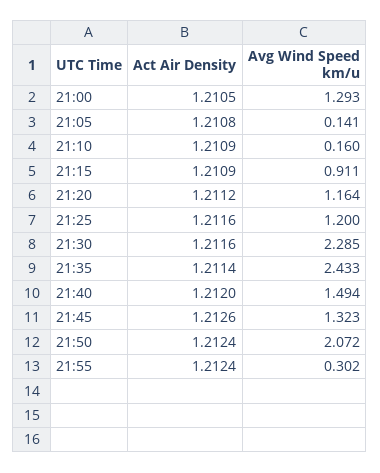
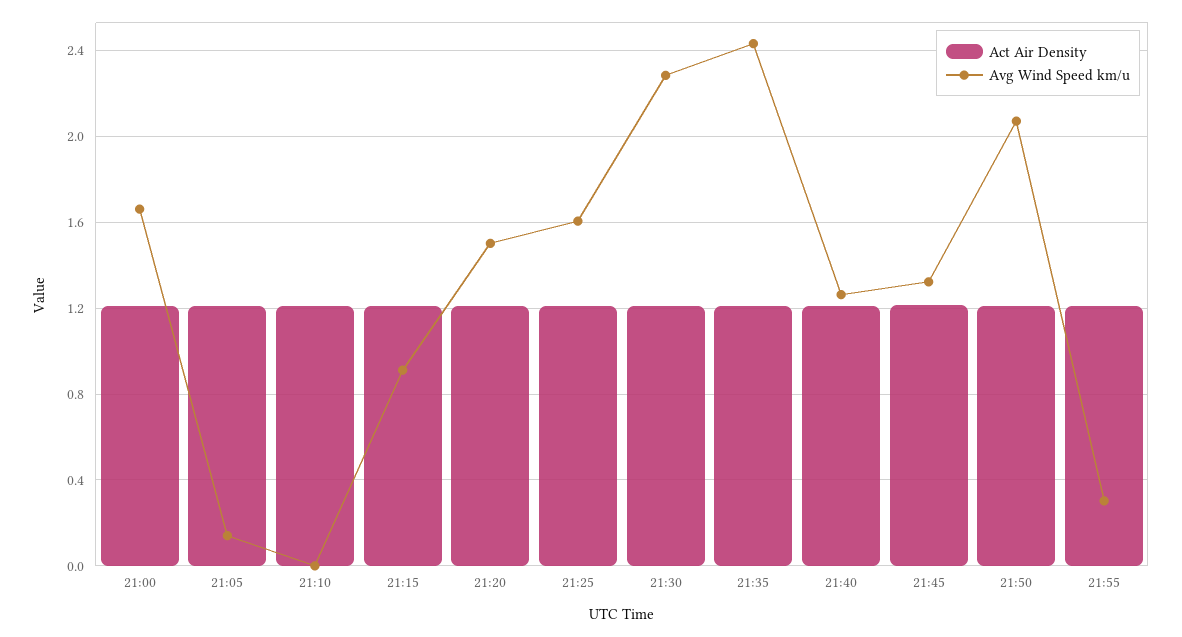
Avg Wind Speed km/u, 21:00: 1.293 -> 1.65
Avg Wind Speed km/u, 21:10: 0.16 -> 0
Avg Wind Speed km/u, 21:20: 1.164 -> 1.5
Avg Wind Speed km/u, 21:25: 1.2 -> 1.6
Avg Wind Speed km/u, 21:40: 1.494 -> 1.25

